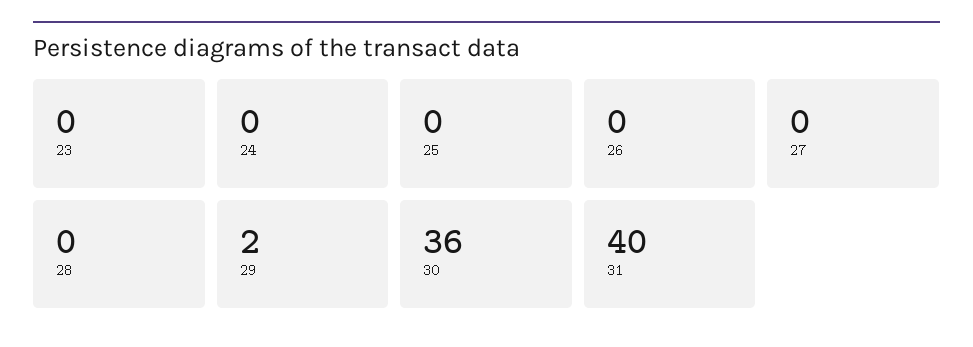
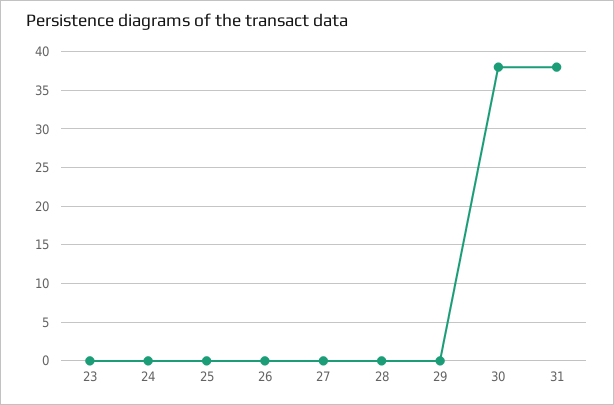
29: 2 -> 0
30: 36 -> 38
31: 40 -> 38

